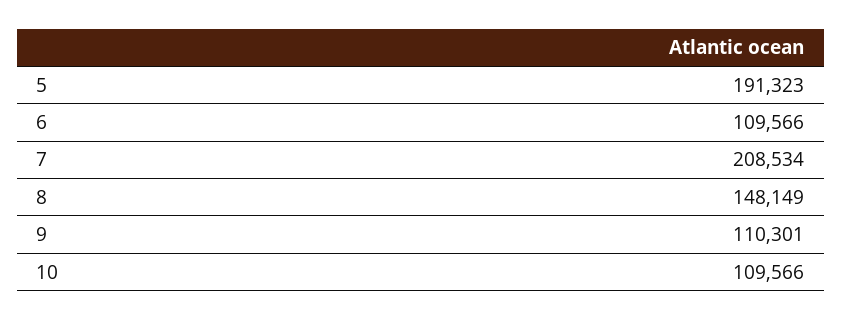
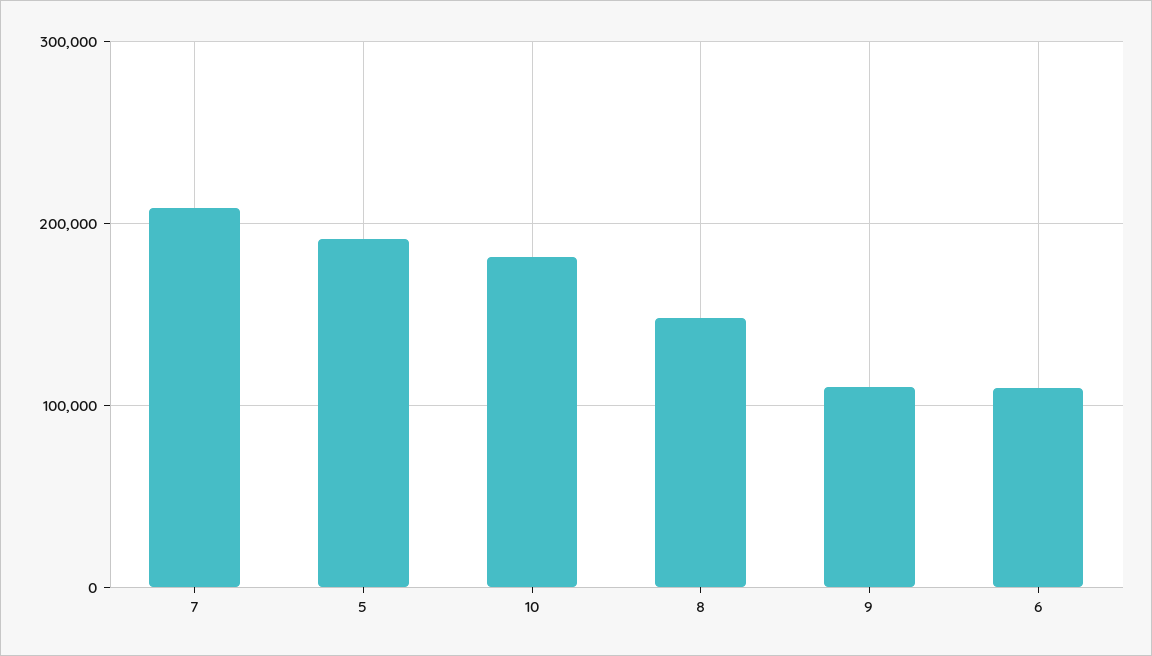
10: 109566 -> 180000

